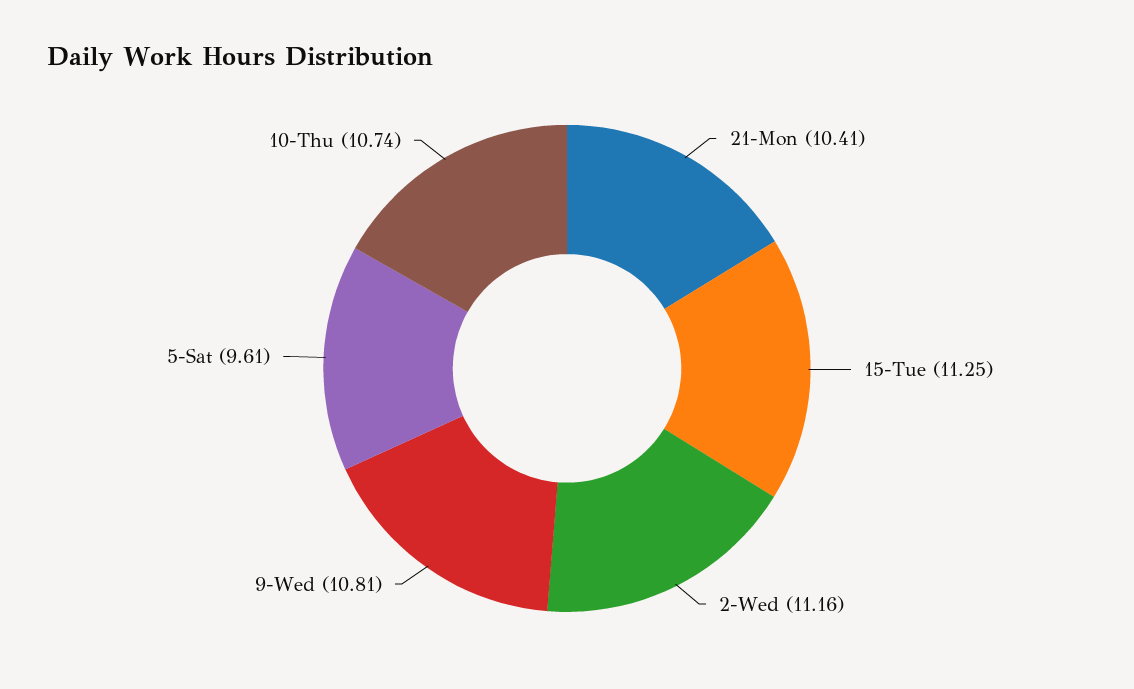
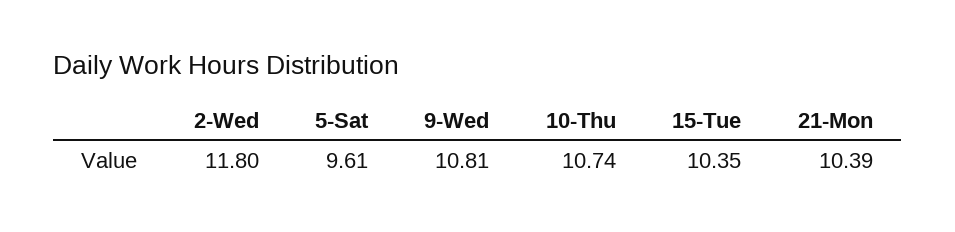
21-Mon: 10.41 -> 10.39
15-Tue: 11.25 -> 10.35
2-Wed: 11.16 -> 11.8

